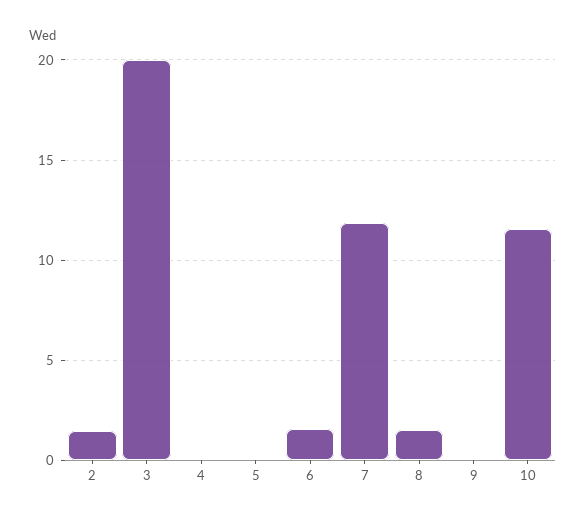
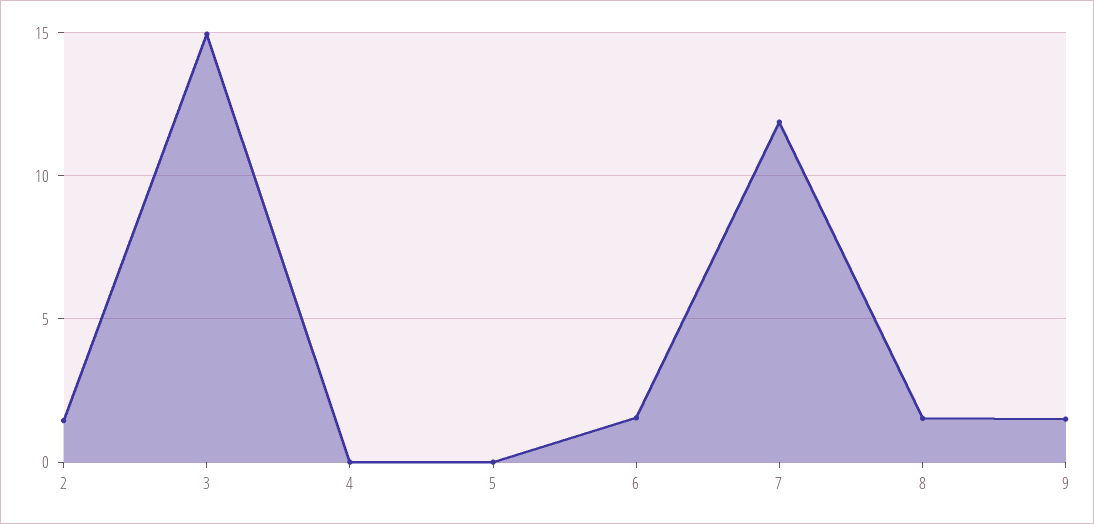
3: 20 -> 15
9: 0 -> 1.5
10: 11.5 -> none

